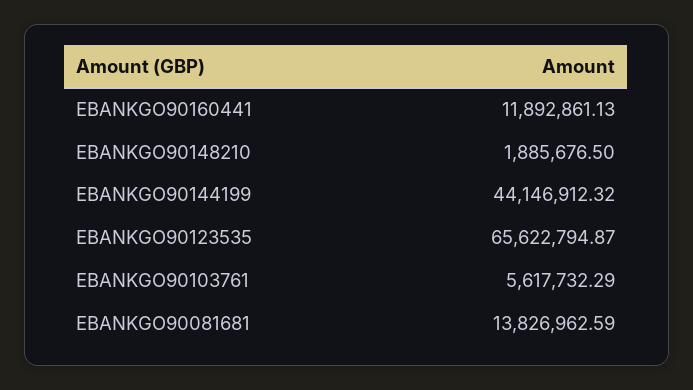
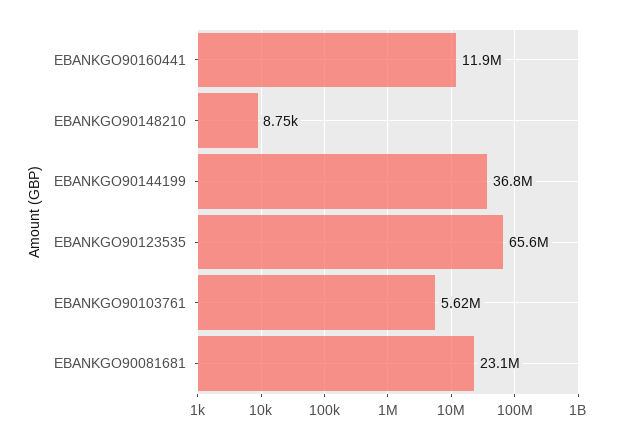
EBANKGO90148210: 1885676.5 -> 8750
EBANKGO90144199: 44146912.32 -> 36800000
EBANKGO90081681: 13826962.59 -> 23100000

